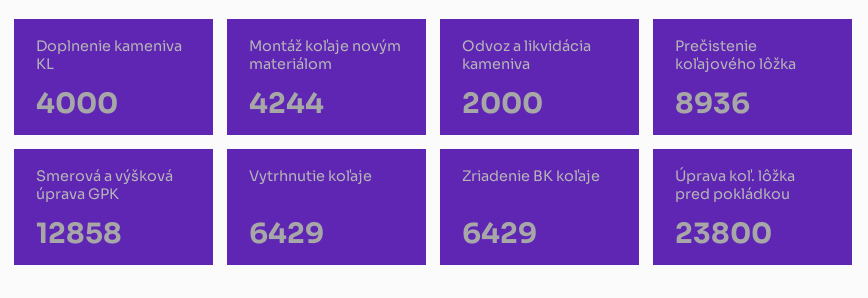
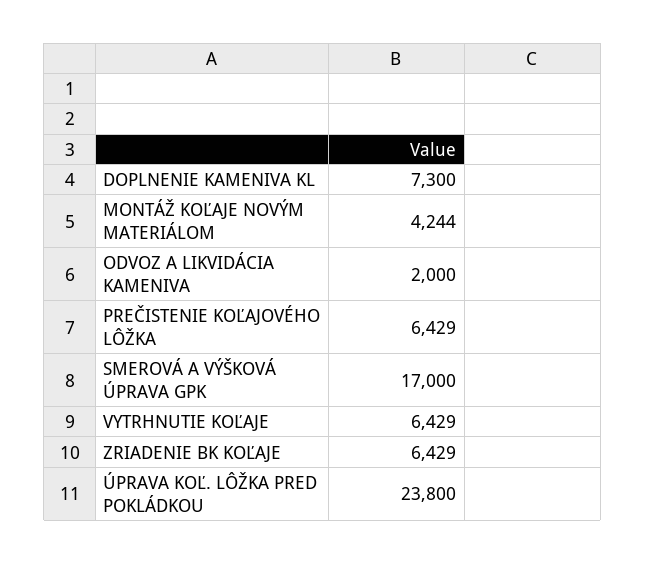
Doplnenie kameniva KL: 4000 -> 7300
Prečistenie koľajového lôžka: 8936 -> 6429
Smerová a výšková úprava GPK: 12858 -> 17000

